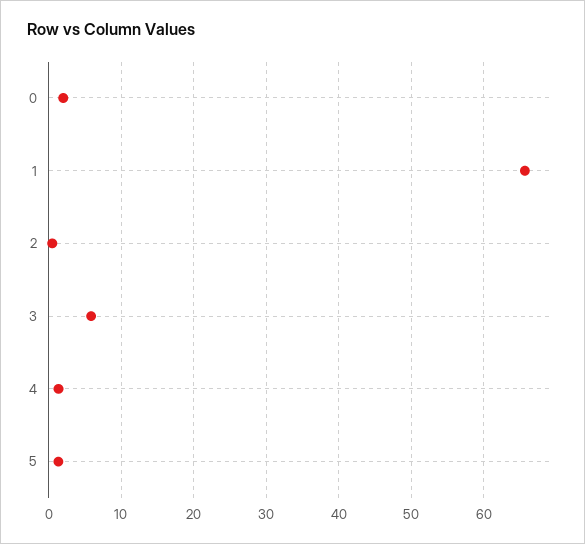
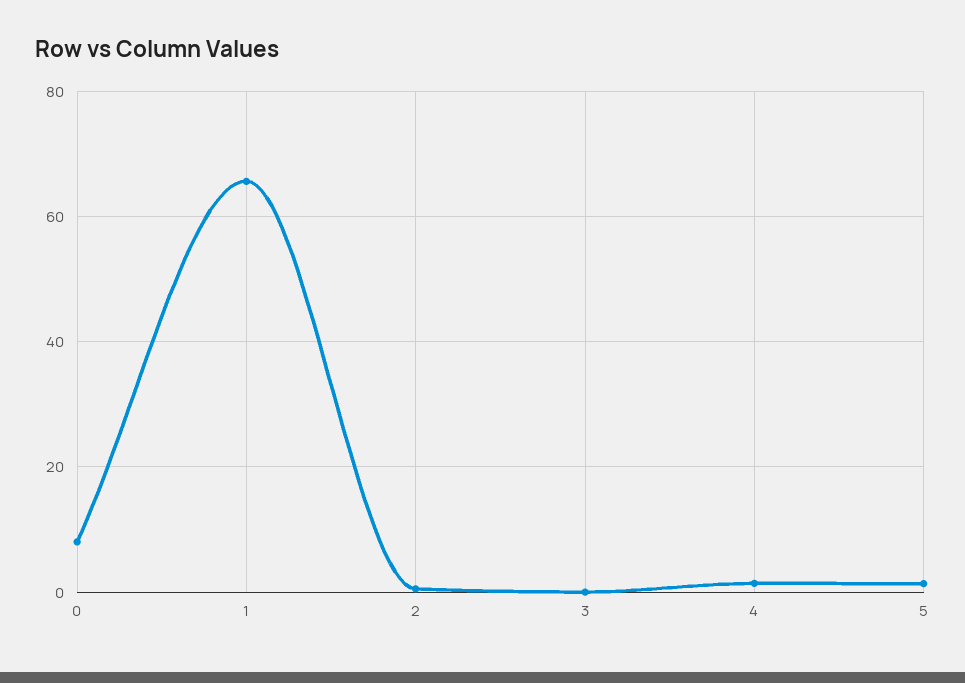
0: 2 -> 8
3: 6 -> 0

